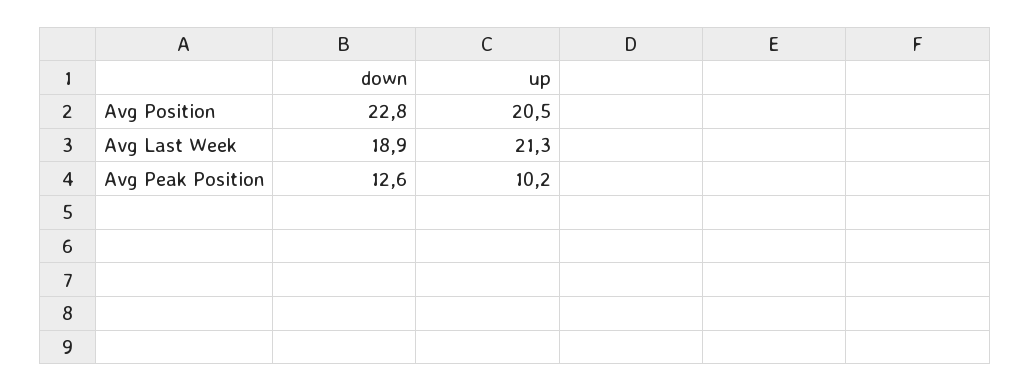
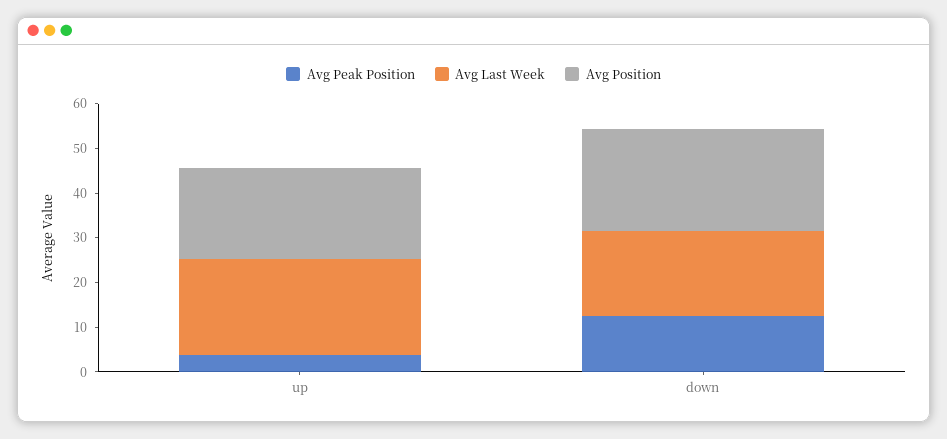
Avg Peak Position, up: 10.2 -> 4

